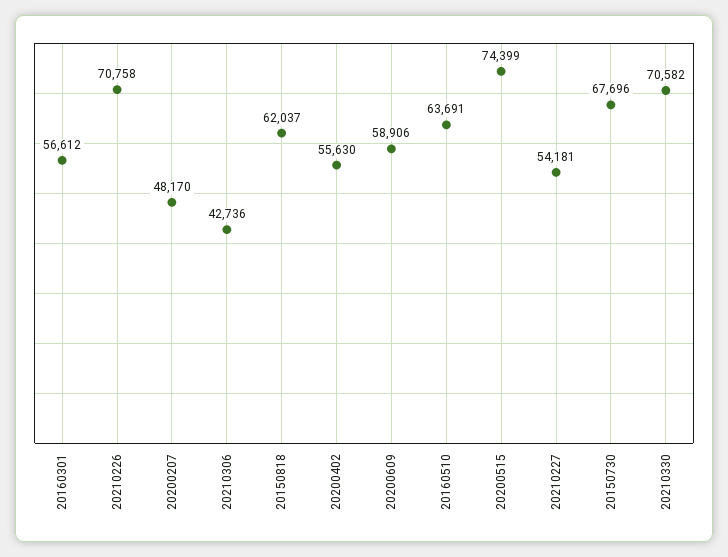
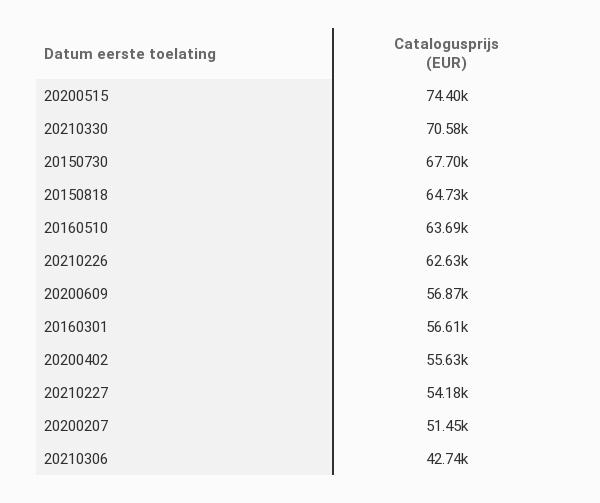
20210226: 70758 -> 62630
20200207: 48170 -> 51450
20150818: 62037 -> 64730
20200609: 58906 -> 56870

